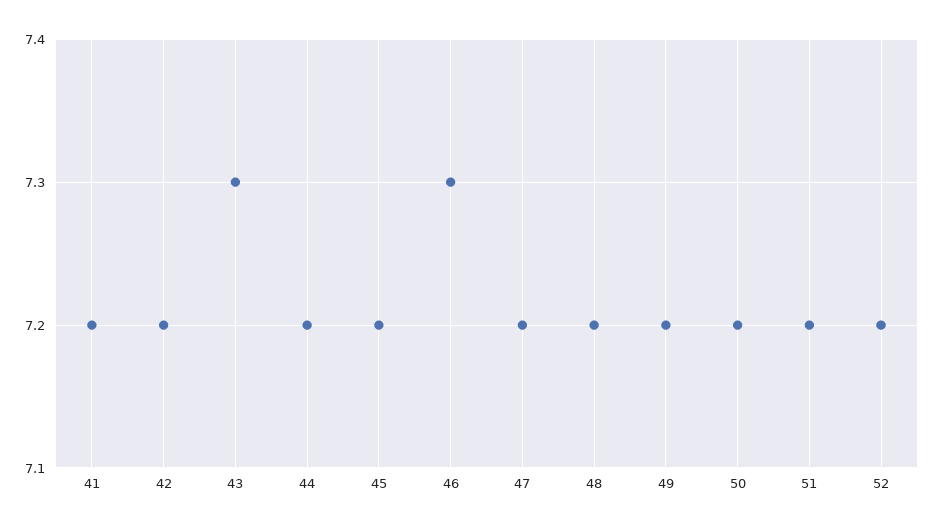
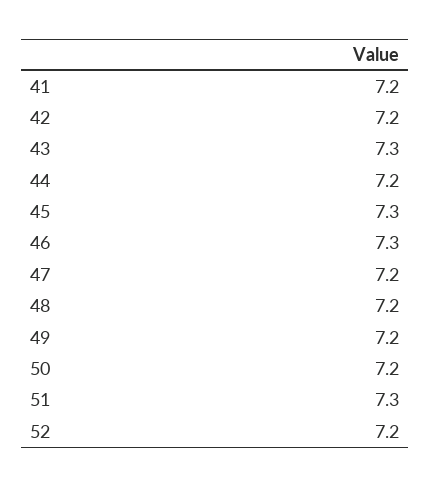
45: 7.2 -> 7.3
51: 7.2 -> 7.3

